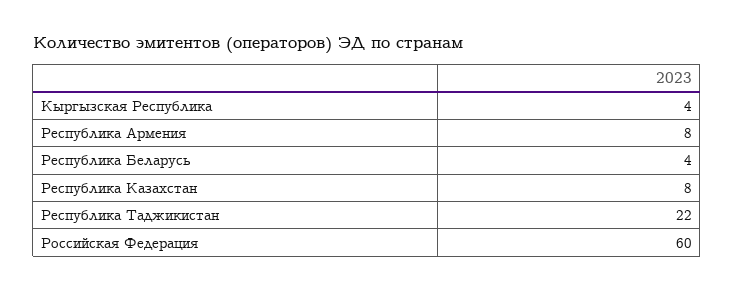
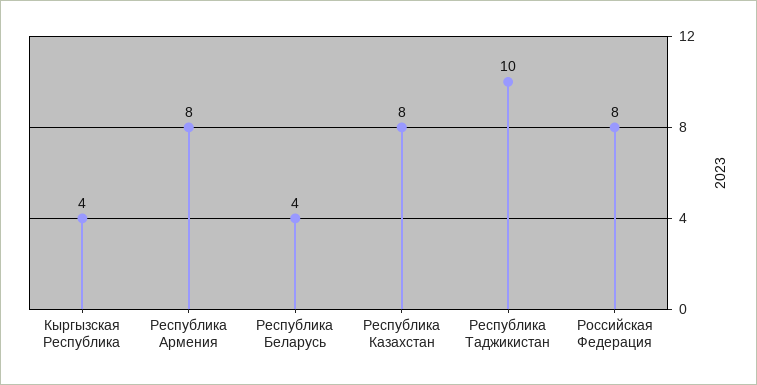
Республика Таджикистан: 22 -> 10
Российская Федерация: 60 -> 8

